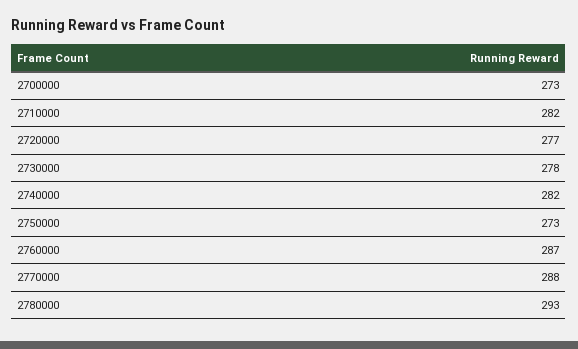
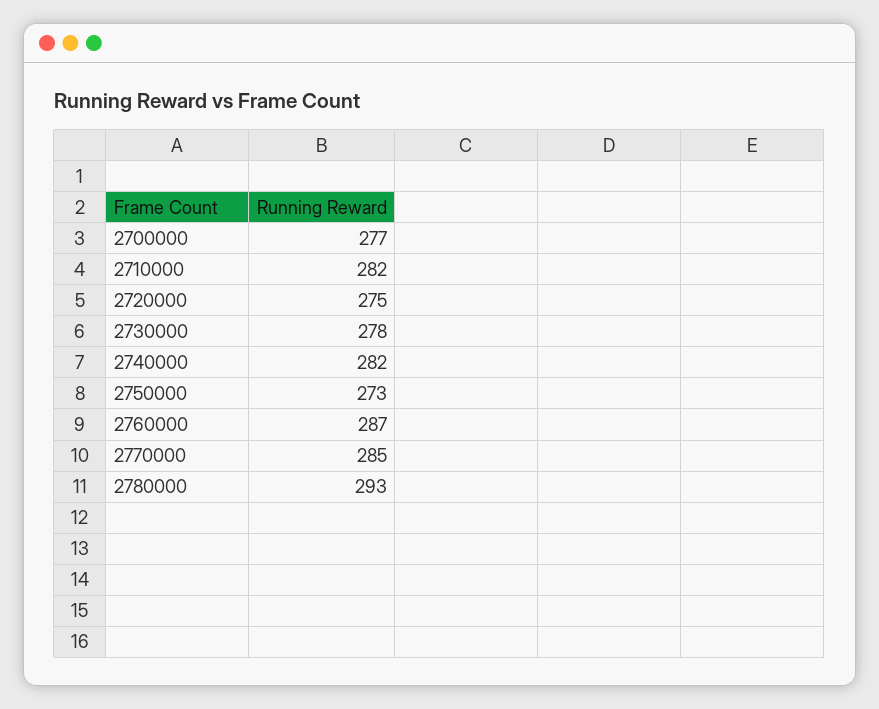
2700000: 273 -> 277
2720000: 277 -> 275
2770000: 288 -> 285

